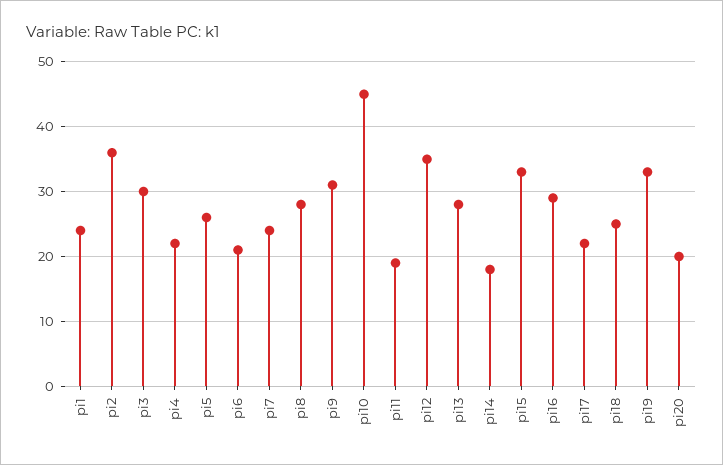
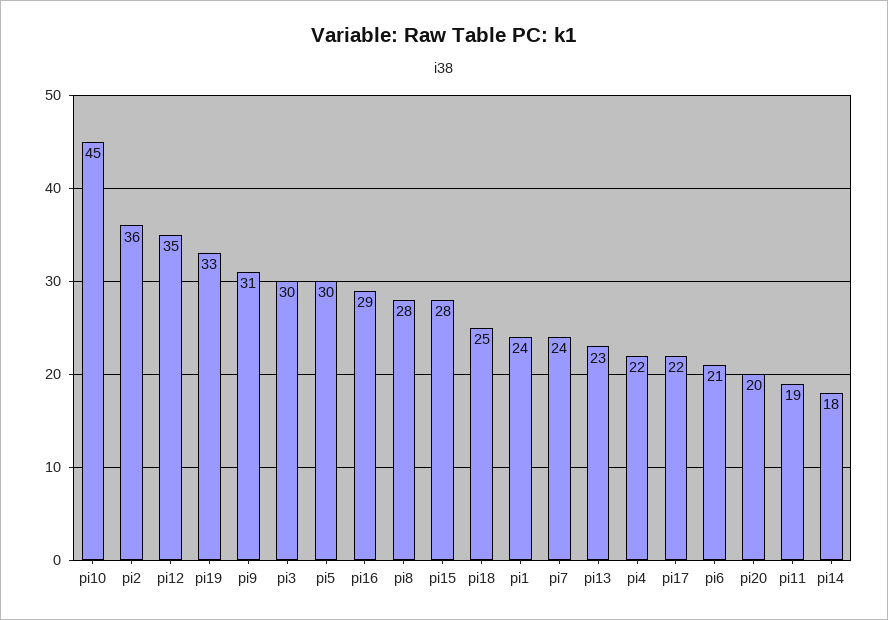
pi5: 26 -> 30
pi13: 28 -> 23
pi15: 33 -> 28

